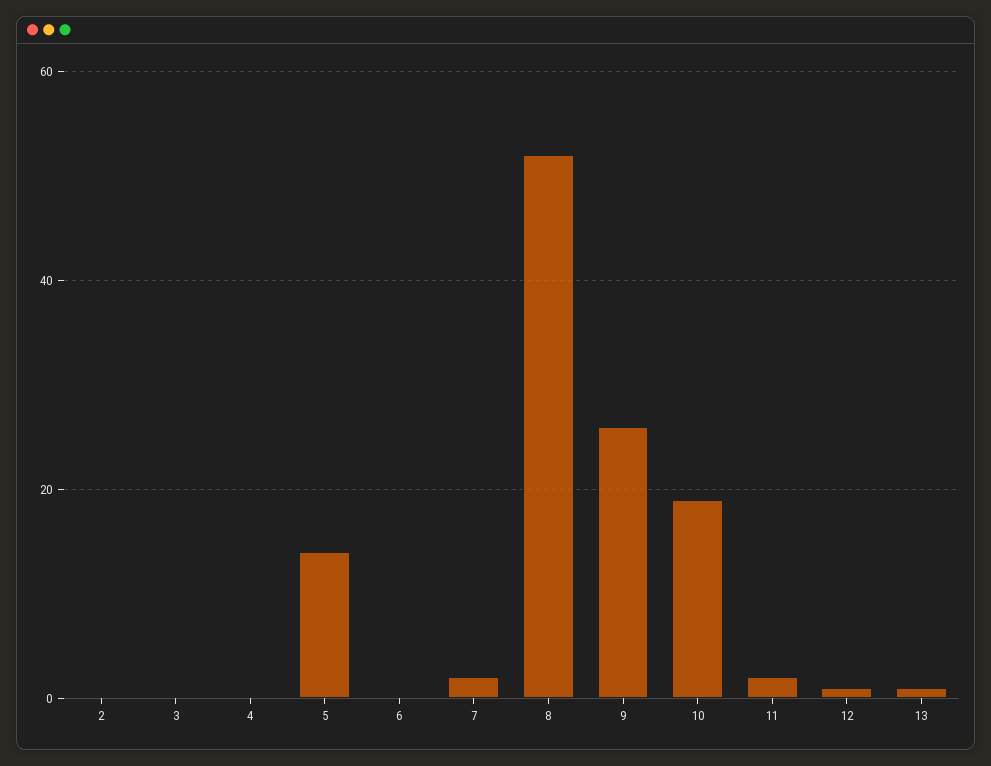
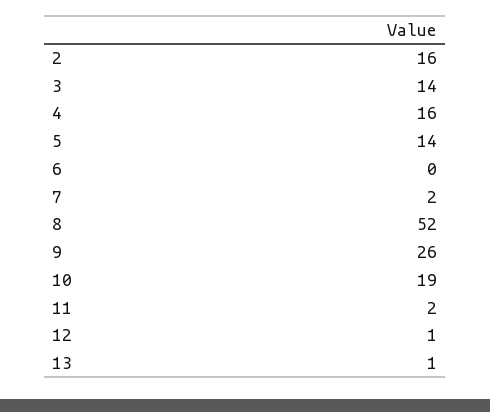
2: 0 -> 16
3: 0 -> 14
4: 0 -> 16

